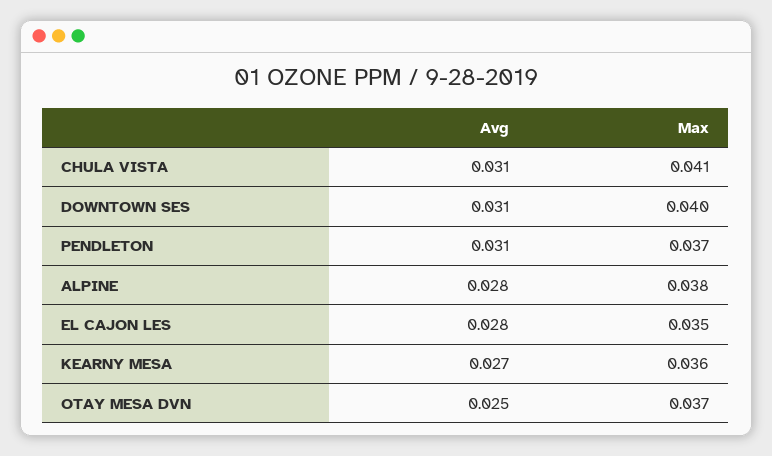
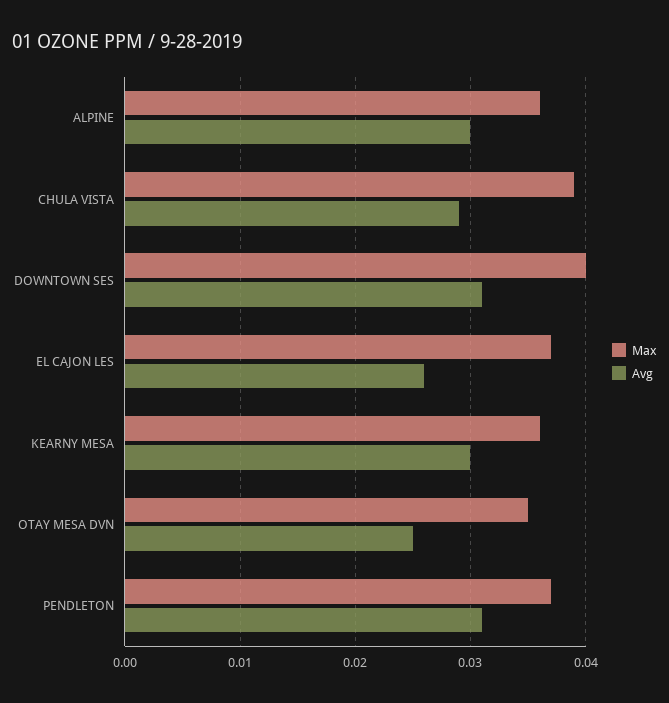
Avg, CHULA VISTA: 0.031 -> 0.029
Max, CHULA VISTA: 0.041 -> 0.039
Avg, ALPINE: 0.028 -> 0.03
Max, ALPINE: 0.038 -> 0.036
Avg, EL CAJON LES: 0.028 -> 0.026
Max, EL CAJON LES: 0.035 -> 0.037
Avg, KEARNY MESA: 0.027 -> 0.03
Max, OTAY MESA DVN: 0.037 -> 0.035

